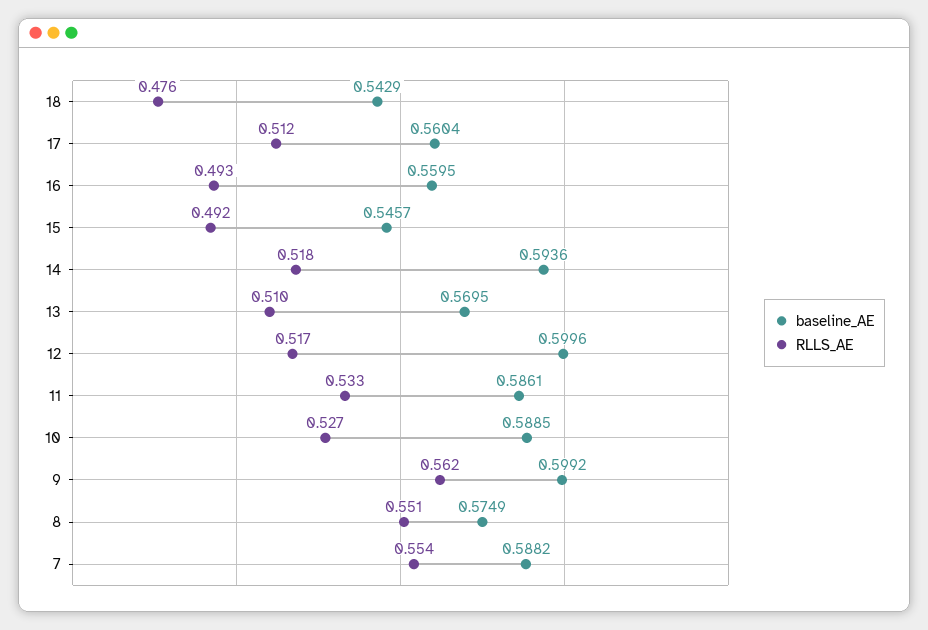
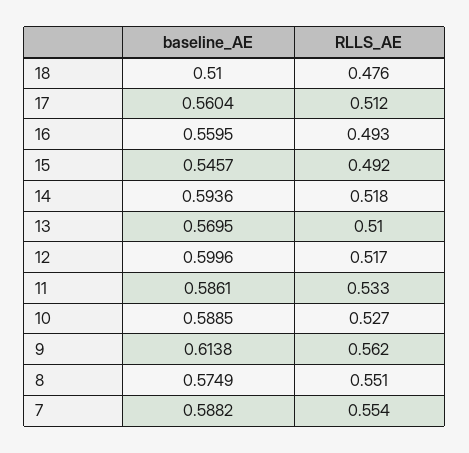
baseline_AE, 18: 0.5429 -> 0.51
baseline_AE, 9: 0.5992 -> 0.6138

